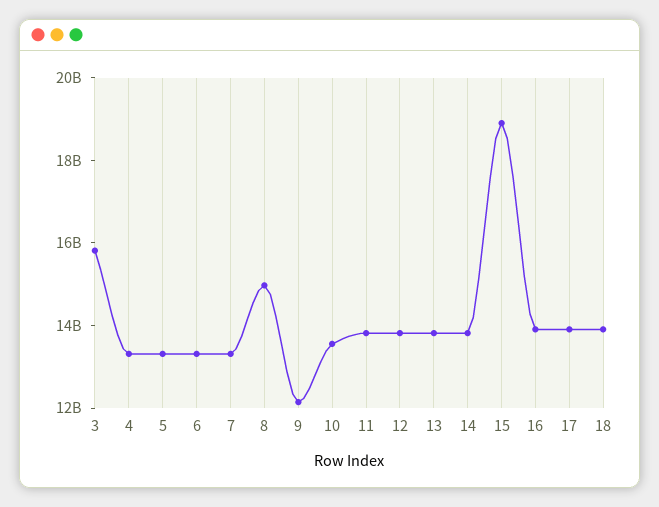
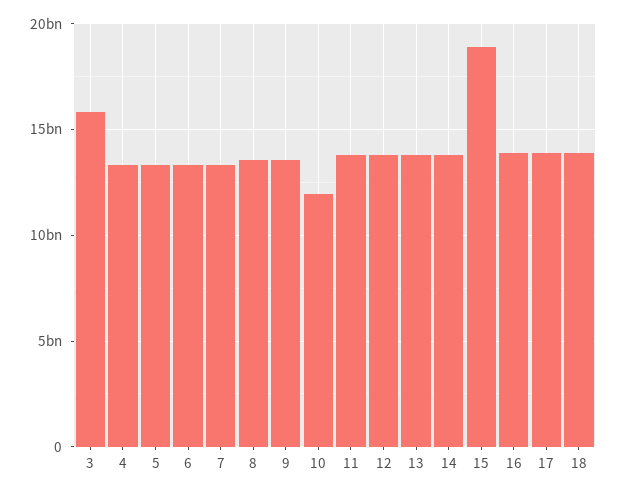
8: 15000000000 -> 13500000000
9: 12000000000 -> 13500000000
10: 13500000000 -> 12000000000

